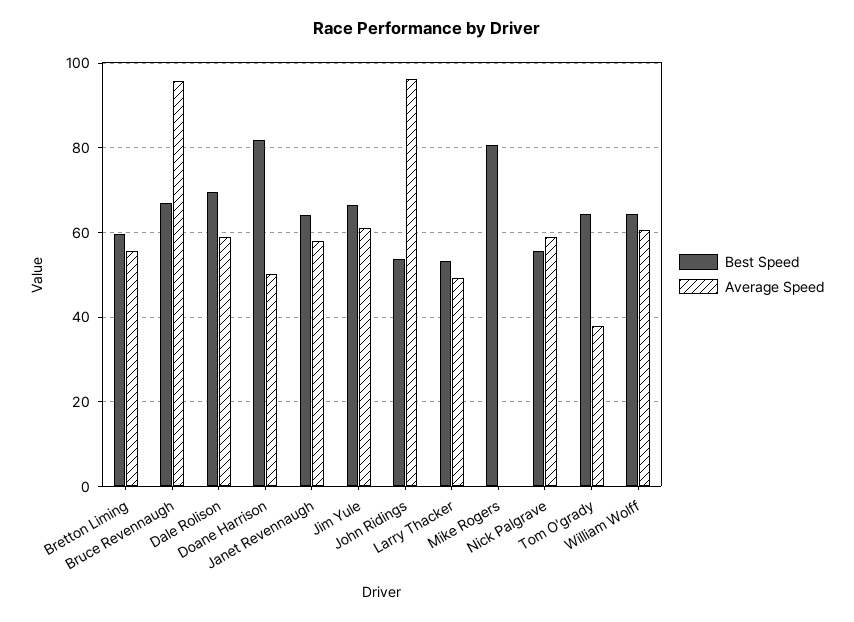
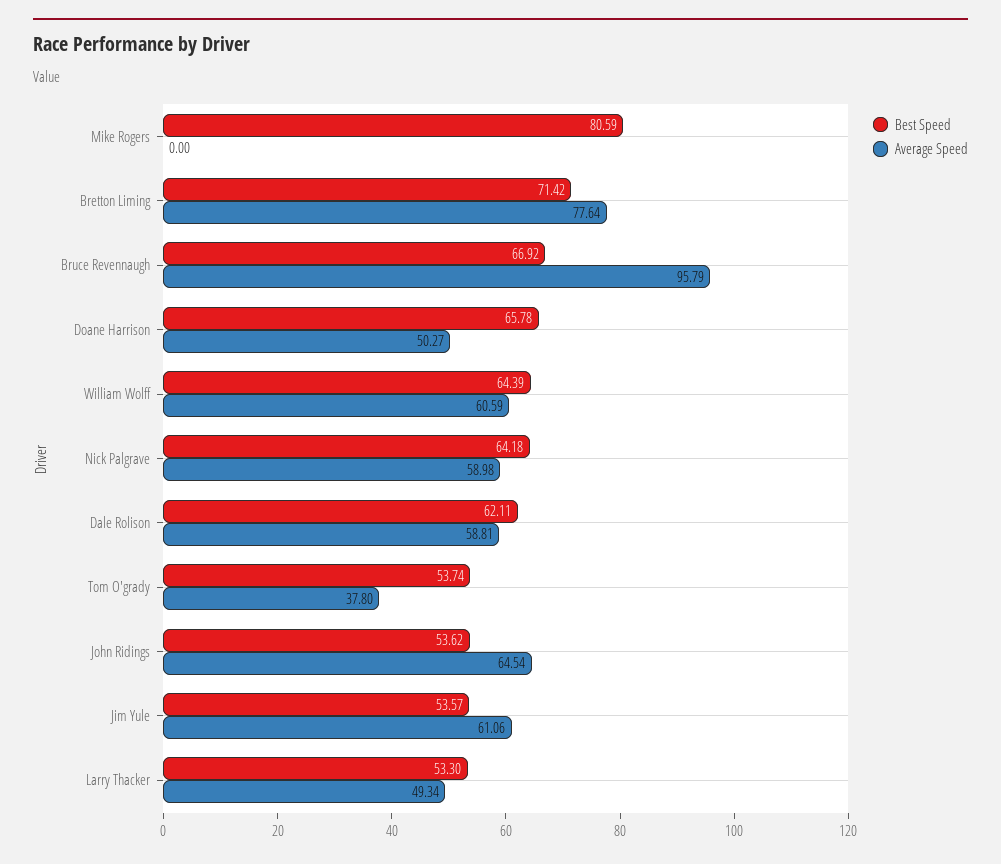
Best Speed, Bretton Liming: 60 -> 71.42
Average Speed, Bretton Liming: 56 -> 77.64
Best Speed, Dale Rolison: 70 -> 62.11
Best Speed, Doane Harrison: 82 -> 65.78
Best Speed, Janet Revennaugh: 64 -> none
Average Speed, Janet Revennaugh: 58 -> none
Best Speed, Jim Yule: 66 -> 53.57
Average Speed, John Ridings: 96 -> 64.54
Best Speed, Nick Palgrave: 56 -> 64.18
Best Speed, Tom O'grady: 64 -> 53.74

